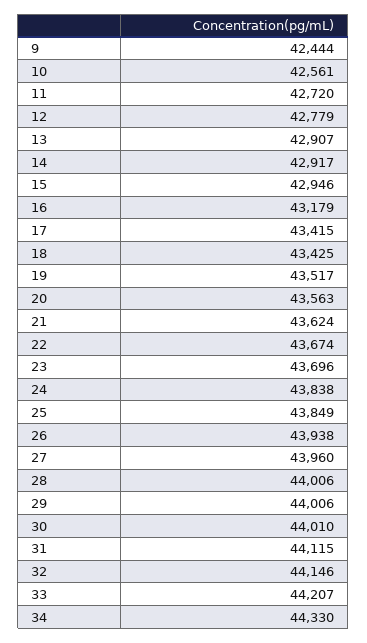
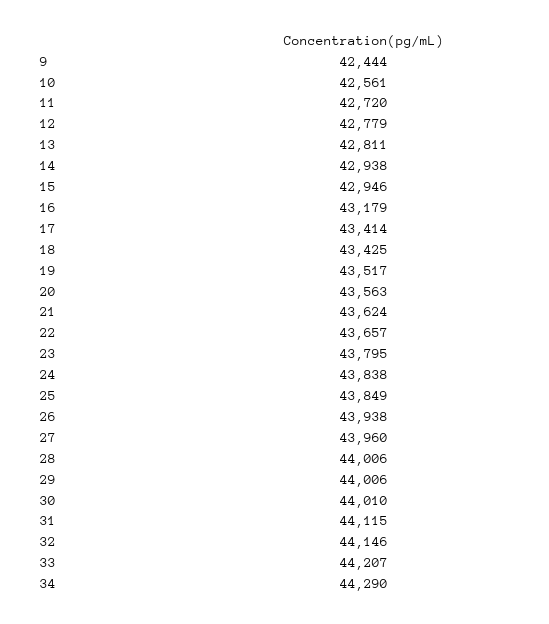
13: 42907 -> 42811
14: 42917 -> 42938
17: 43415 -> 43414
22: 43674 -> 43657
23: 43696 -> 43795
34: 44330 -> 44290

